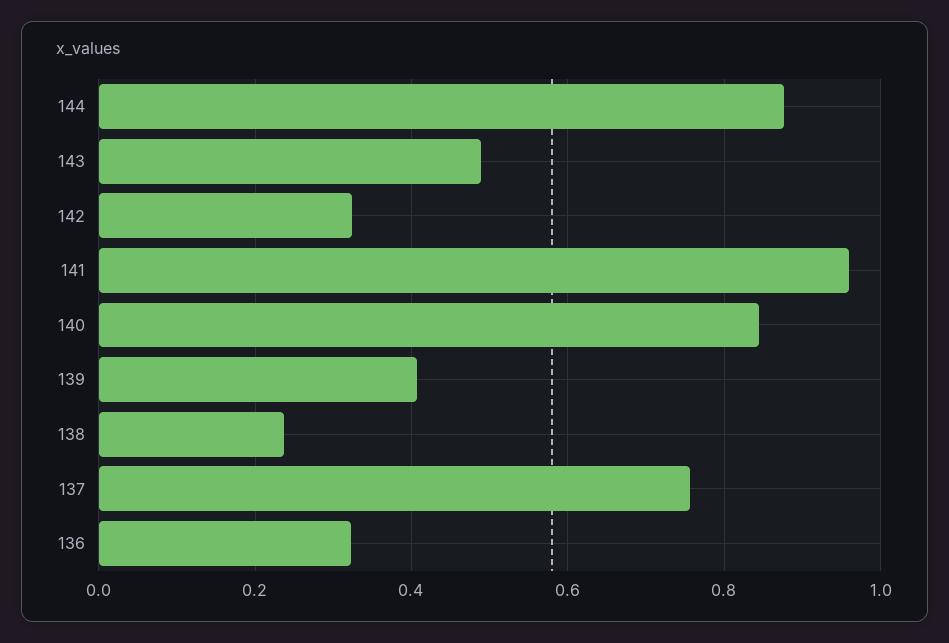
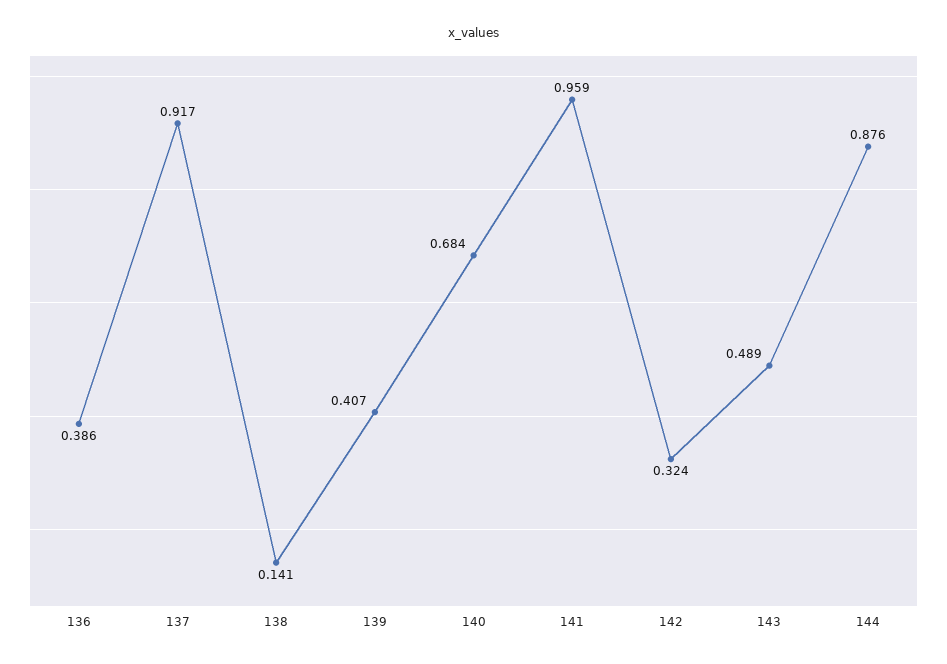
140: 0.84 -> 0.684
138: 0.24 -> 0.141
137: 0.76 -> 0.917
136: 0.32 -> 0.386

